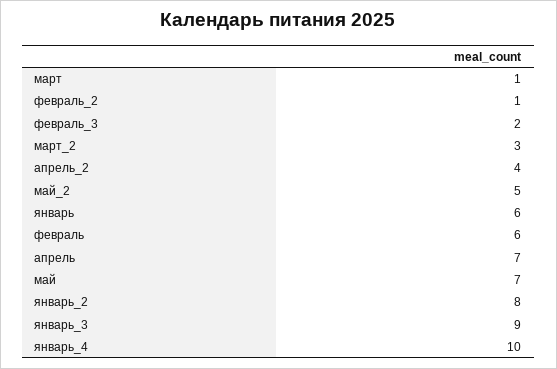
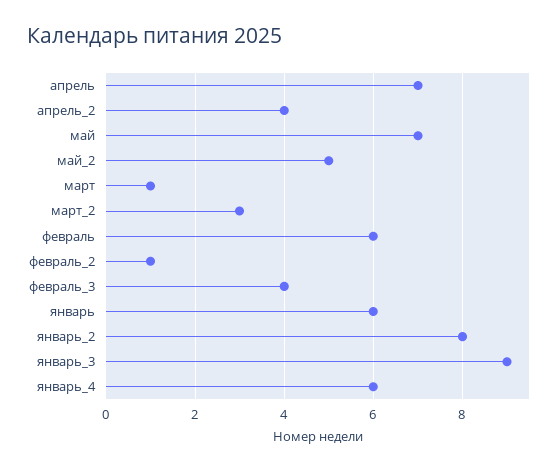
февраль_3: 2 -> 4
январь_4: 10 -> 6

